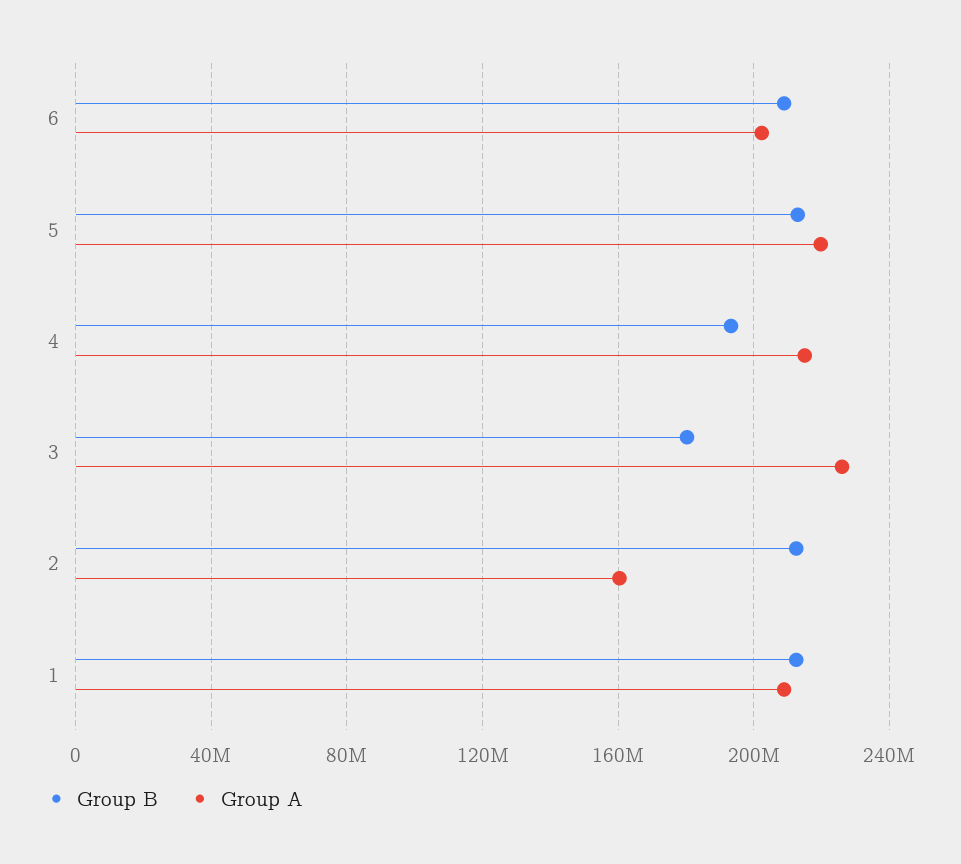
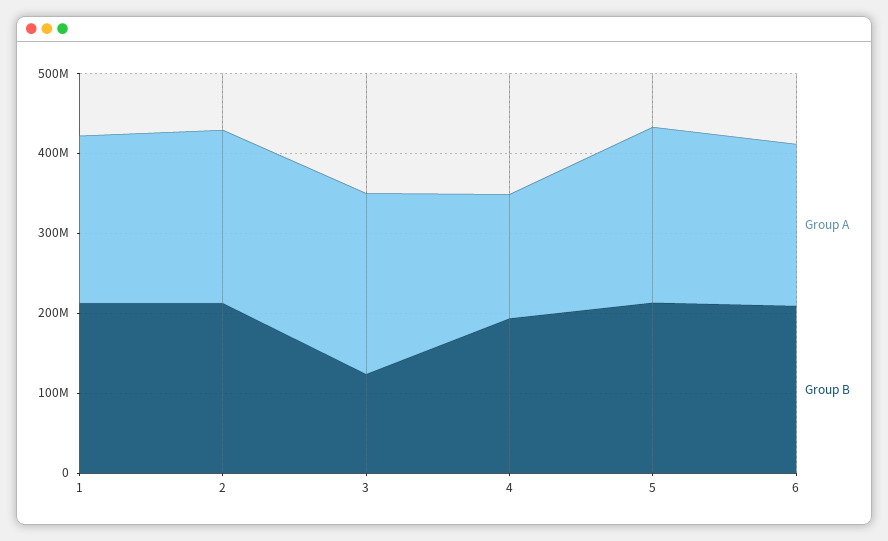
Group A, 4: 215000000 -> 160000000
Group B, 3: 180000000 -> 120000000
Group A, 2: 160000000 -> 220000000

